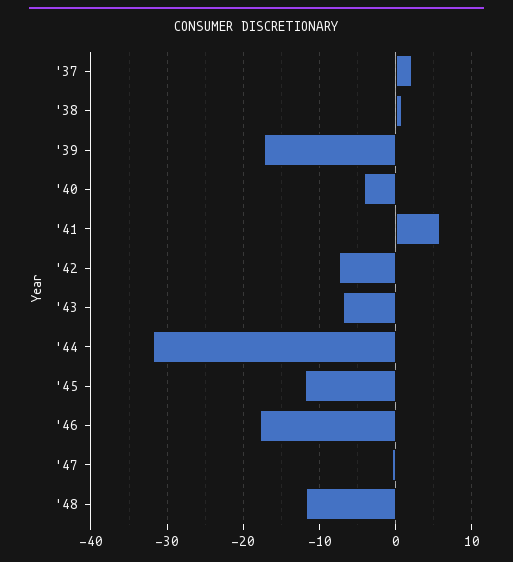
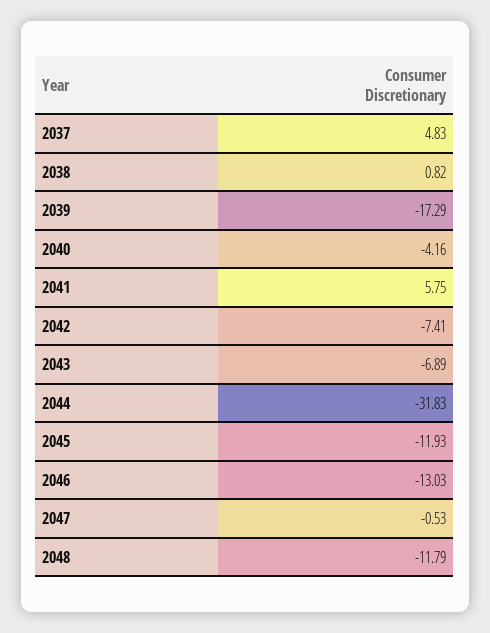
'37: 2 -> 4.83
'46: -18 -> -13.03

